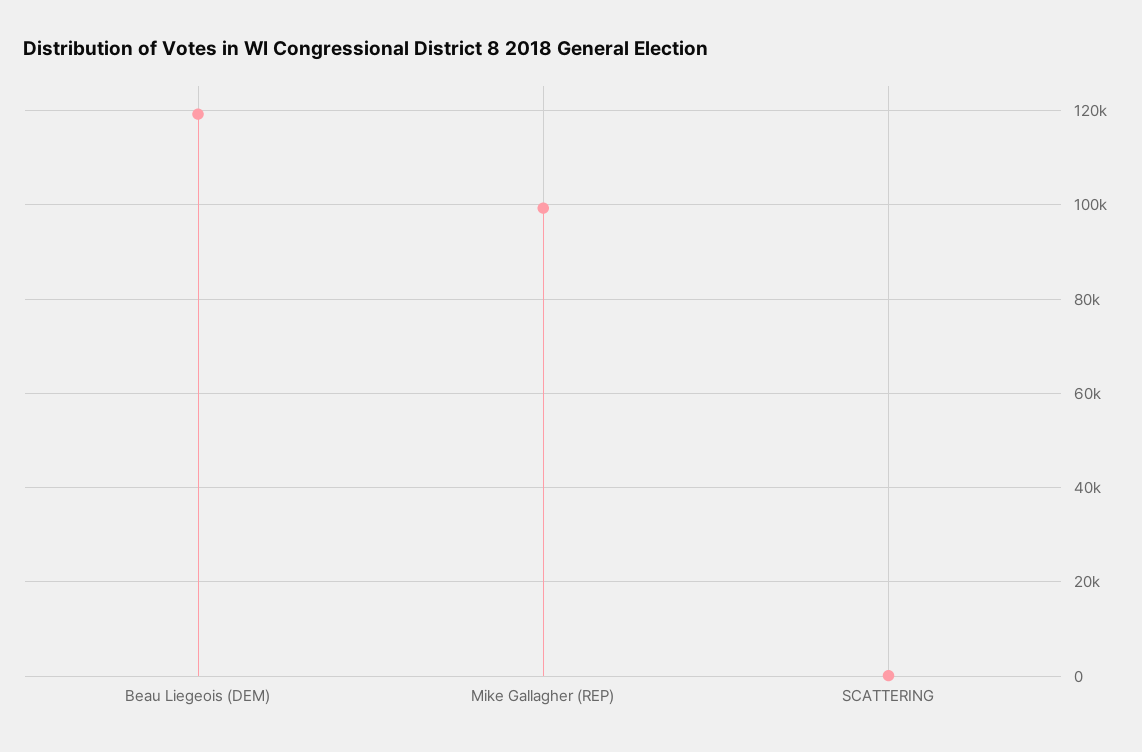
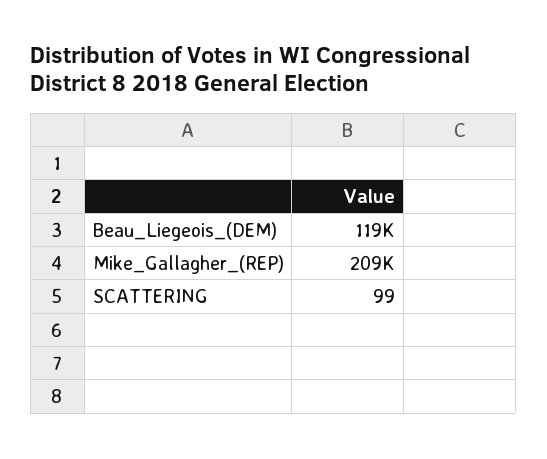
Mike Gallagher (REP): 100000 -> 209000

